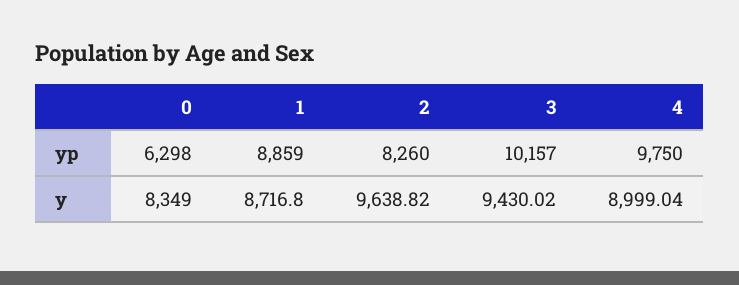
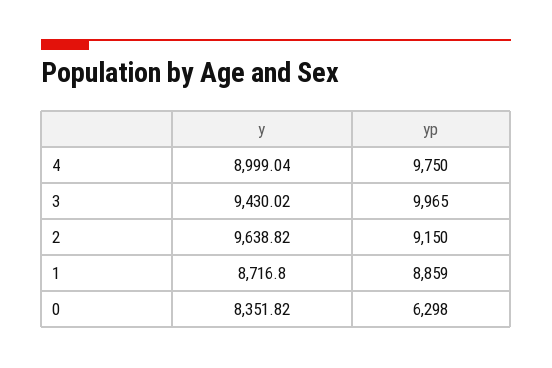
2, yp: 8260 -> 9150
3, yp: 10157 -> 9965
0, y: 8349 -> 8351.82

